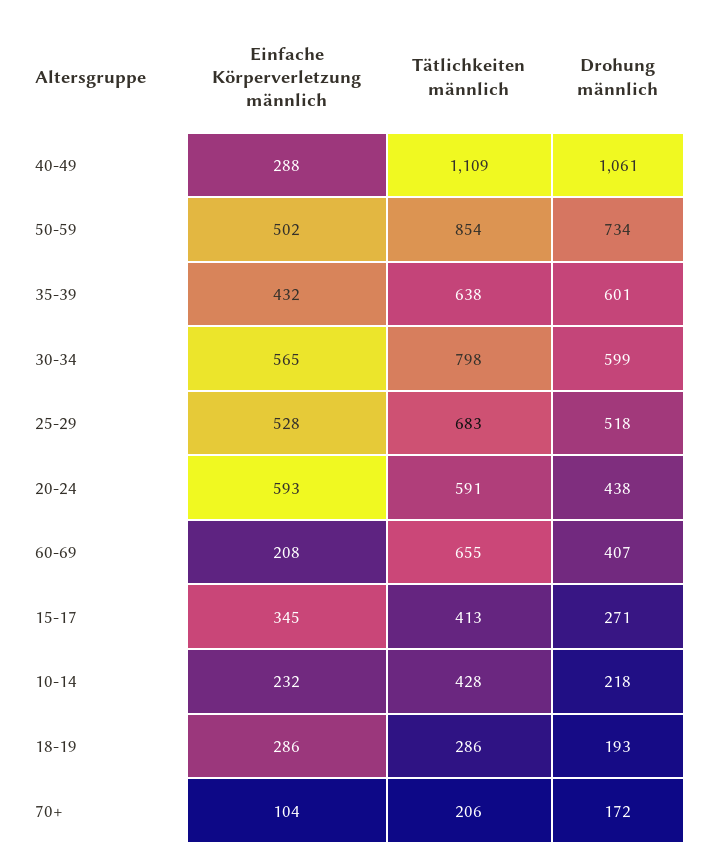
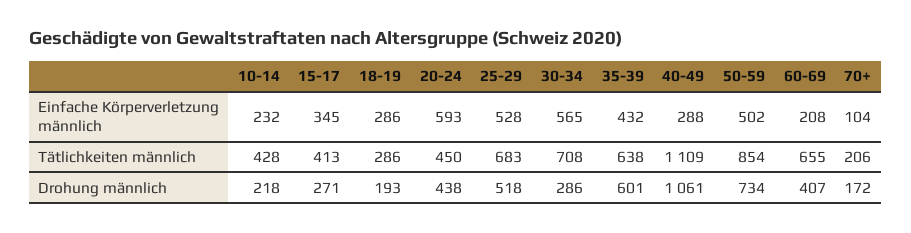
Tätlichkeiten männlich, 30-34: 798 -> 708
Drohung männlich, 30-34: 599 -> 286
Tätlichkeiten männlich, 20-24: 591 -> 450

